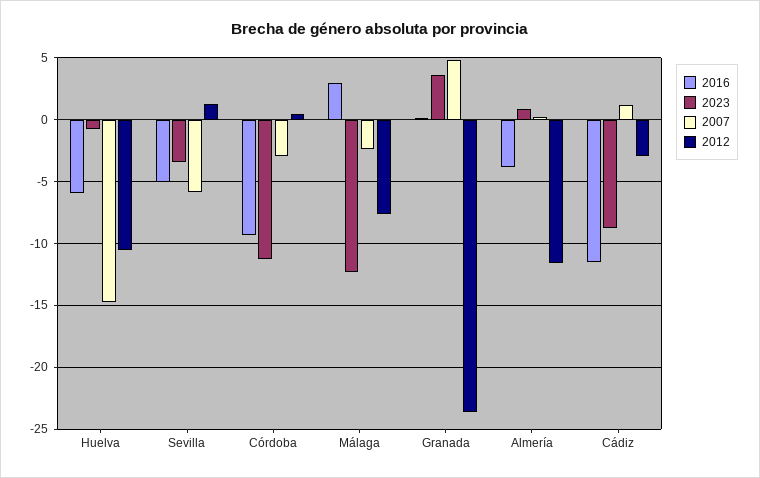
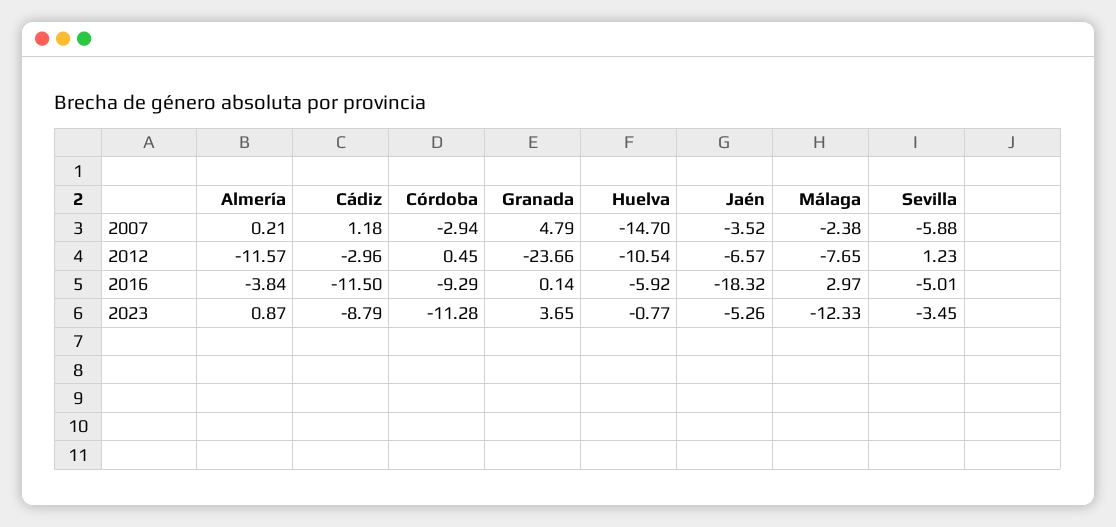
2007, Jaén: none -> -3.52
2012, Jaén: none -> -6.57
2016, Jaén: none -> -18.32
2023, Jaén: none -> -5.26

